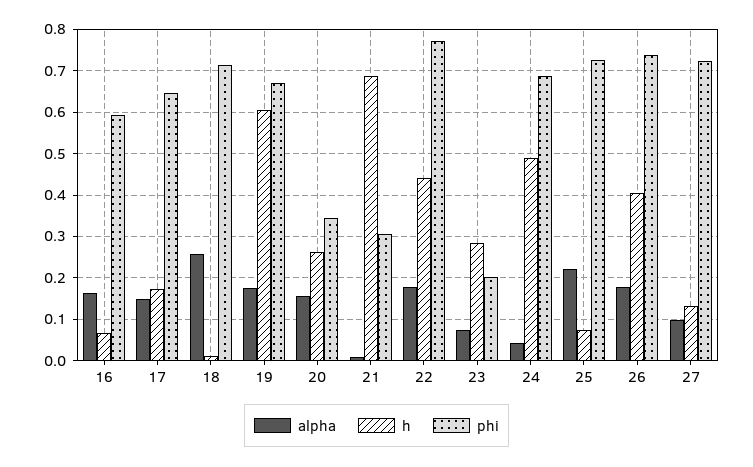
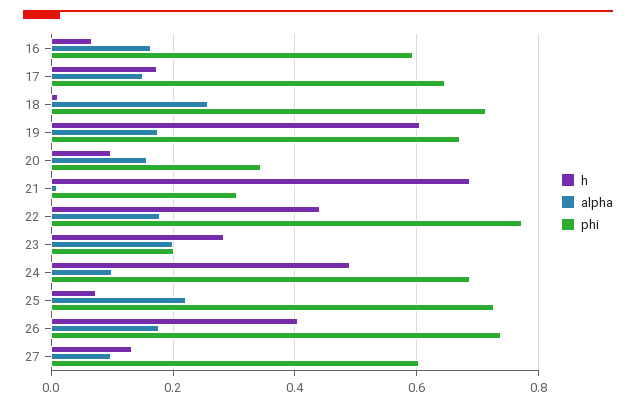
h, 20: 0.26 -> 0.1
alpha, 23: 0.08 -> 0.2
alpha, 24: 0.04 -> 0.1
phi, 27: 0.72 -> 0.6

